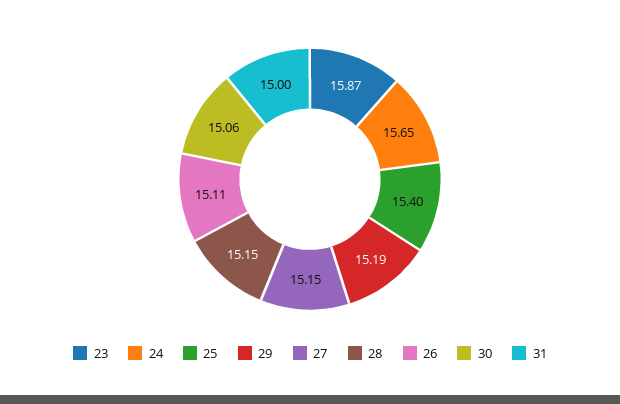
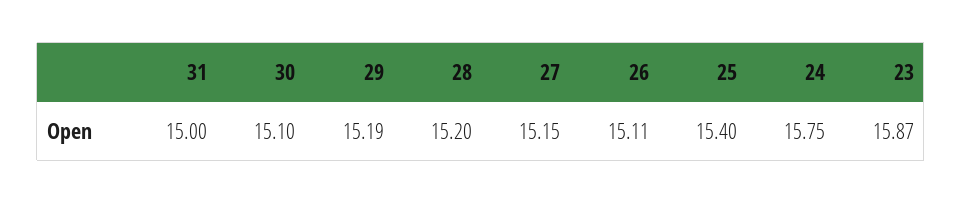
24: 15.65 -> 15.75
28: 15.15 -> 15.2
30: 15.06 -> 15.1

